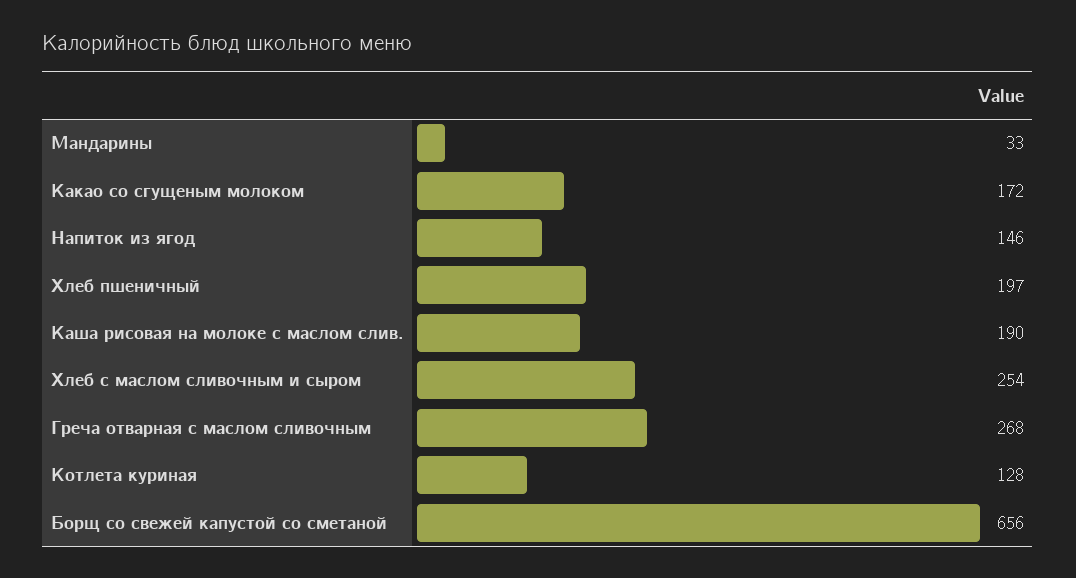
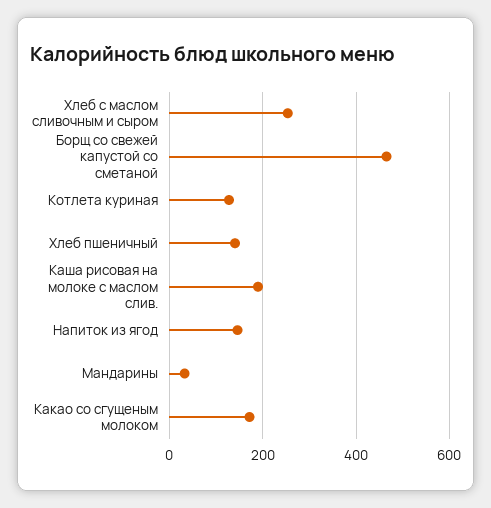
Хлеб пшеничный: 197 -> 140
Греча отварная с маслом сливочным: 268 -> none
Борщ со свежей капустой со сметаной: 656 -> 460

